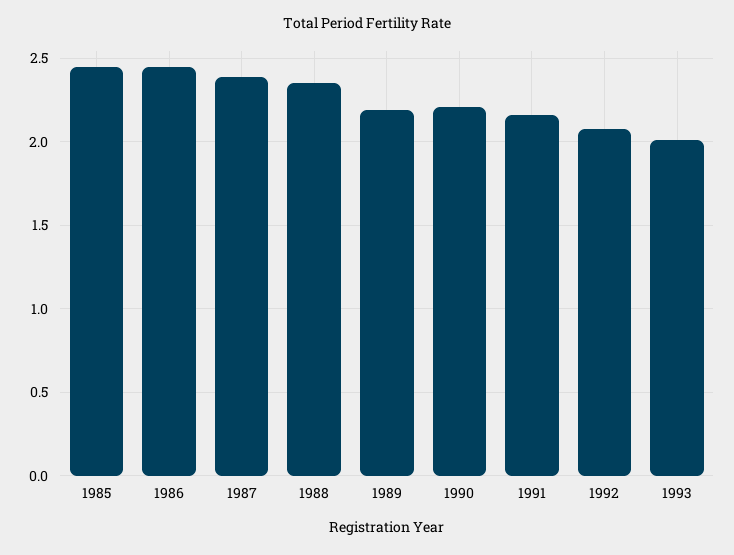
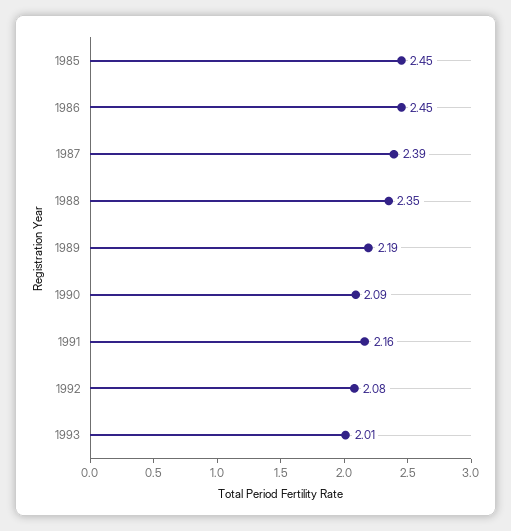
1990: 2.2 -> 2.09

